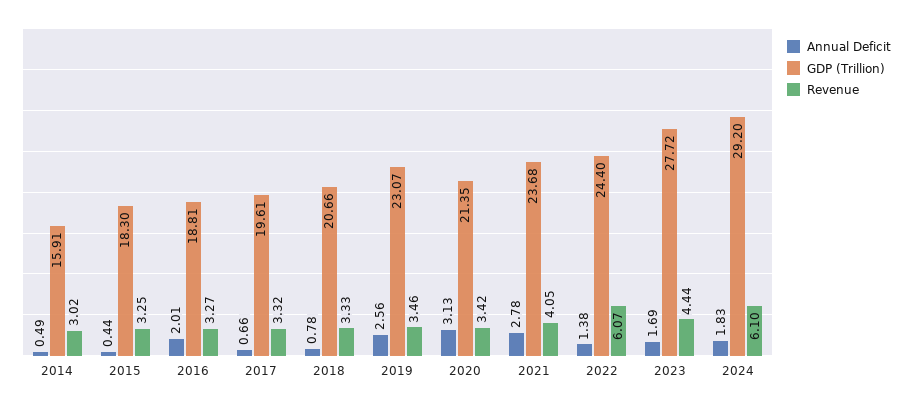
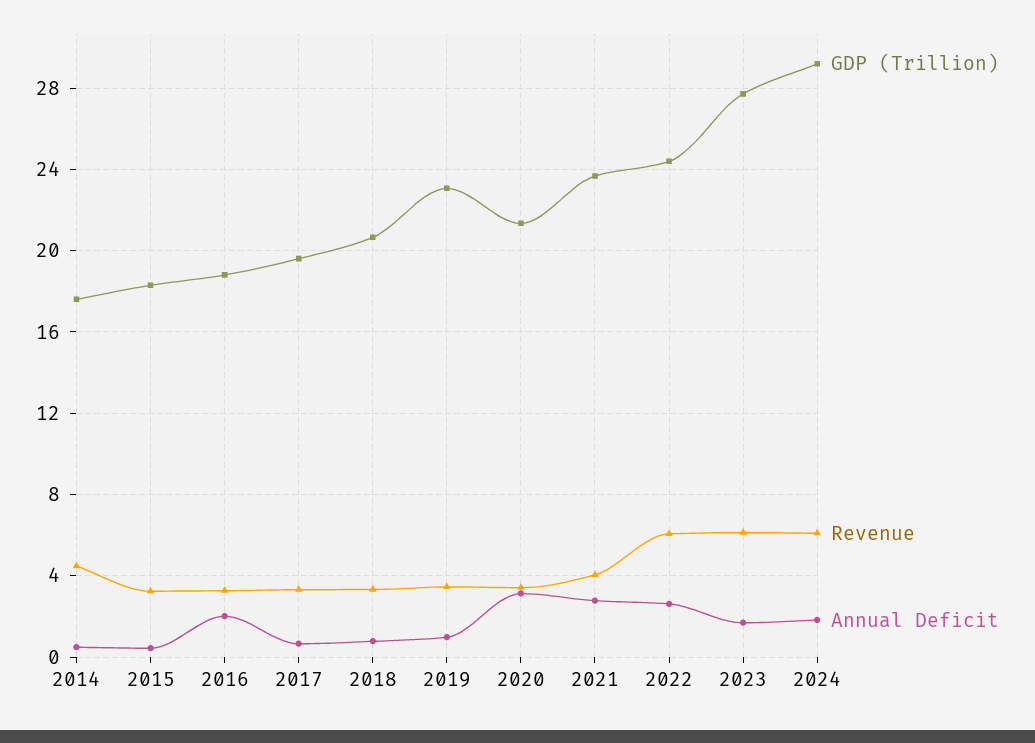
GDP (Trillion), 2014: 15.91 -> 17.5
Revenue, 2014: 3.02 -> 4.5
Annual Deficit, 2019: 2.56 -> 1
Annual Deficit, 2022: 1.38 -> 2.5
Revenue, 2023: 4.44 -> 6

